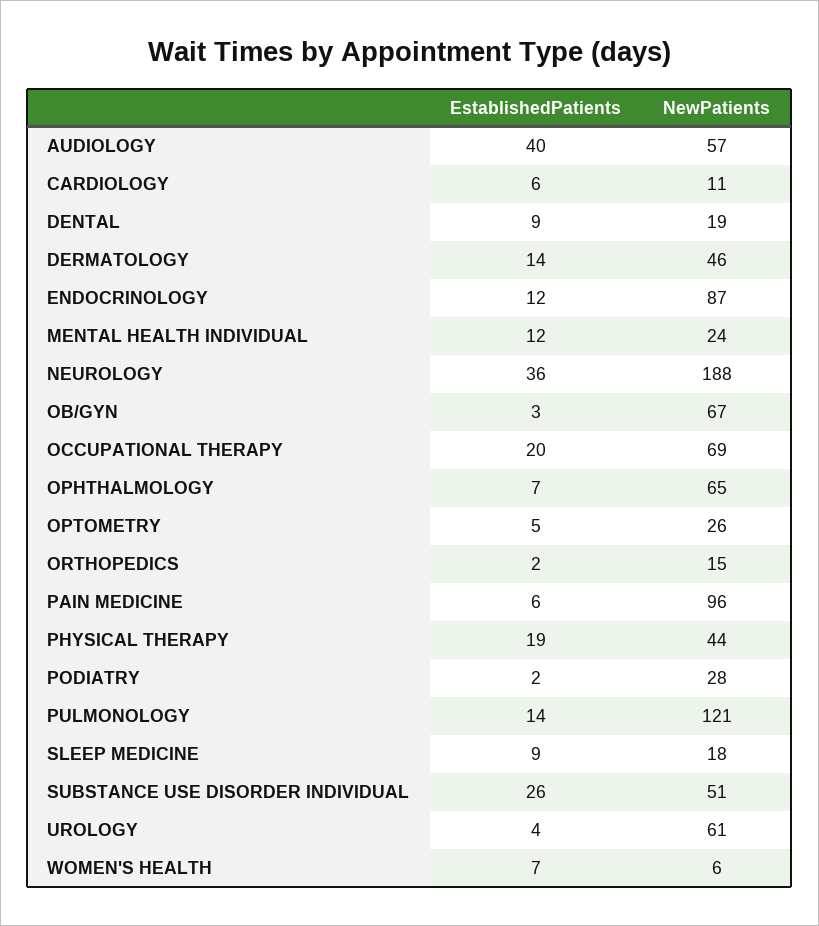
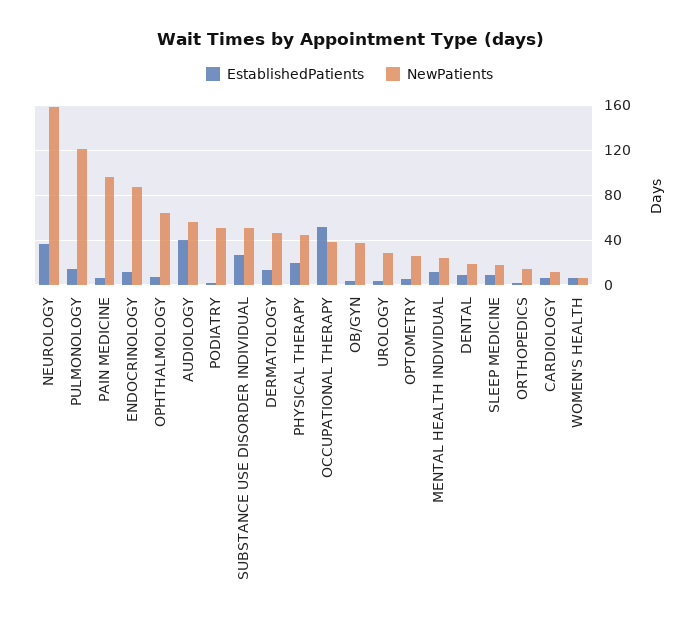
NewPatients, NEUROLOGY: 188 -> 160
NewPatients, OB/GYN: 67 -> 40
EstablishedPatients, OCCUPATIONAL THERAPY: 20 -> 50
NewPatients, OCCUPATIONAL THERAPY: 69 -> 40
NewPatients, PODIATRY: 28 -> 50
NewPatients, UROLOGY: 61 -> 30

